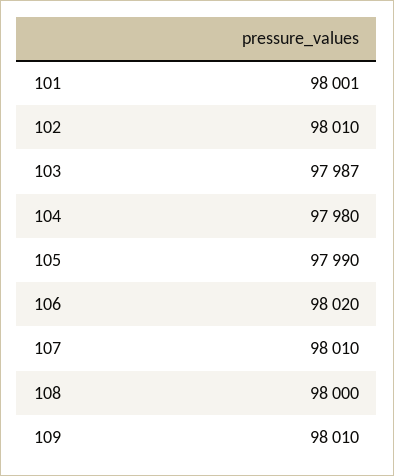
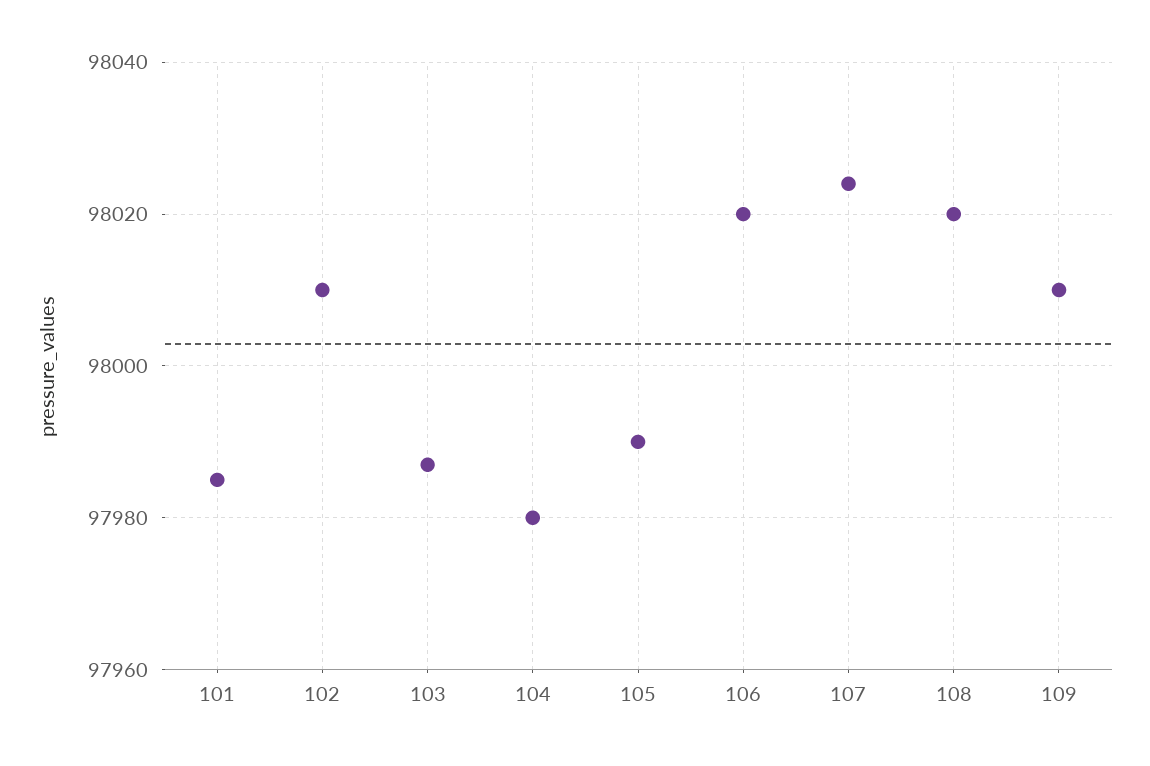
101: 98001 -> 97985
107: 98010 -> 98025
108: 98000 -> 98020

